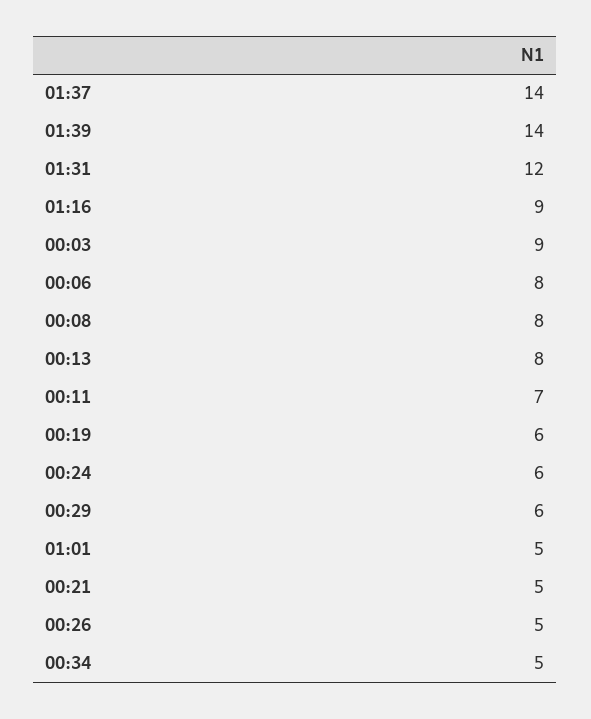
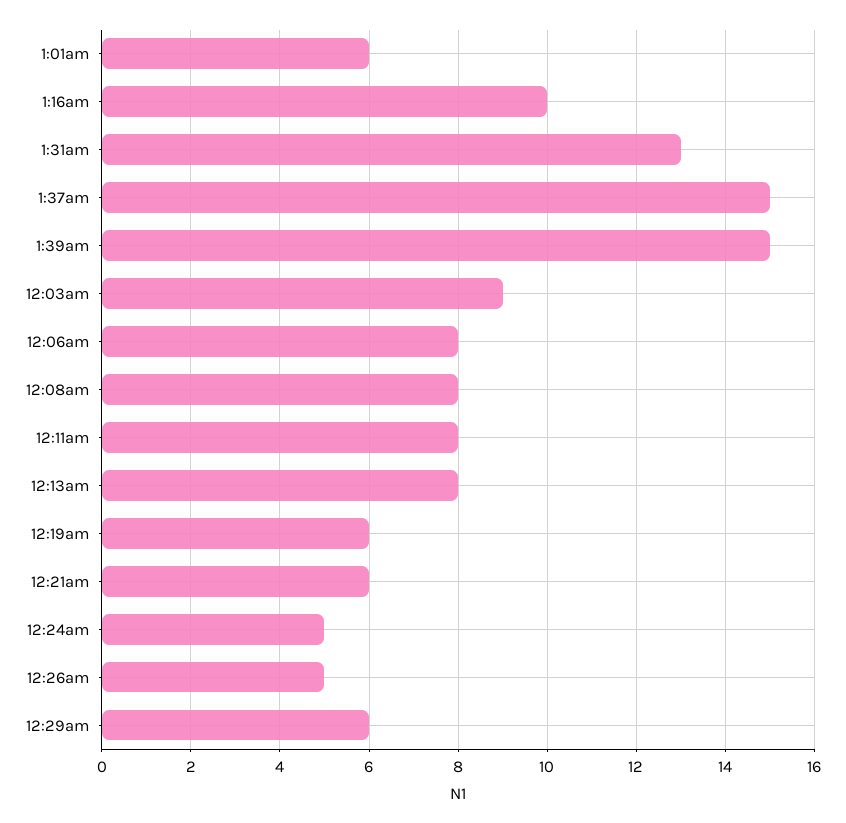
01:37: 14 -> 15
01:39: 14 -> 15
01:31: 12 -> 13
01:16: 9 -> 10
00:11: 7 -> 8
00:24: 6 -> 5
01:01: 5 -> 6
00:21: 5 -> 6
00:34: 5 -> none

